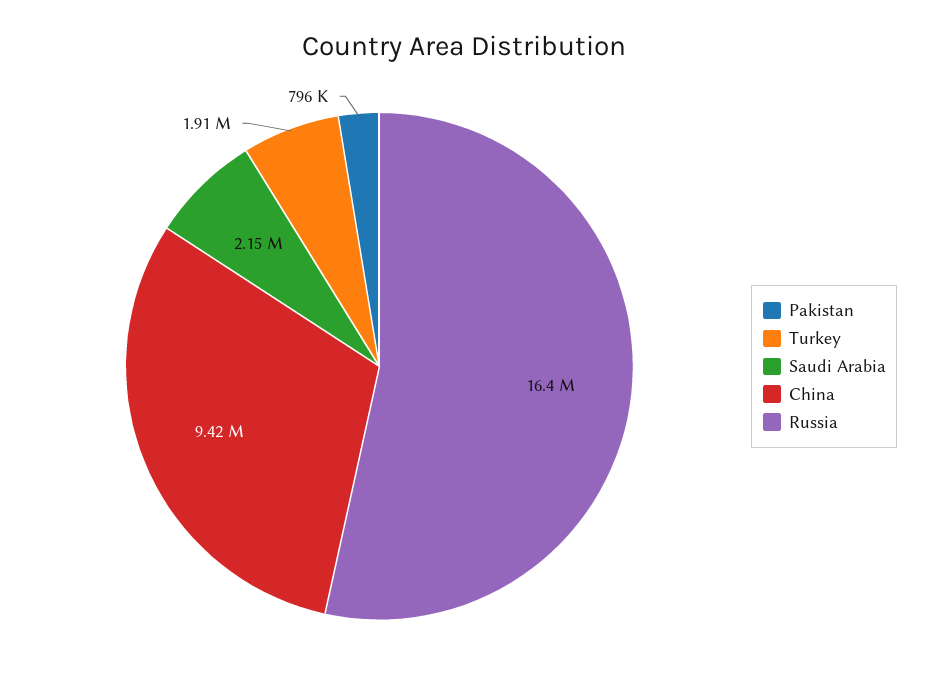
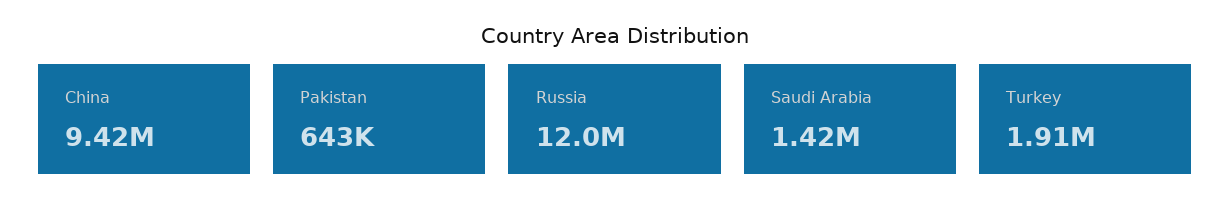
Pakistan: 796000 -> 643000
Saudi Arabia: 2150000 -> 1420000
Russia: 16400000 -> 12000000

